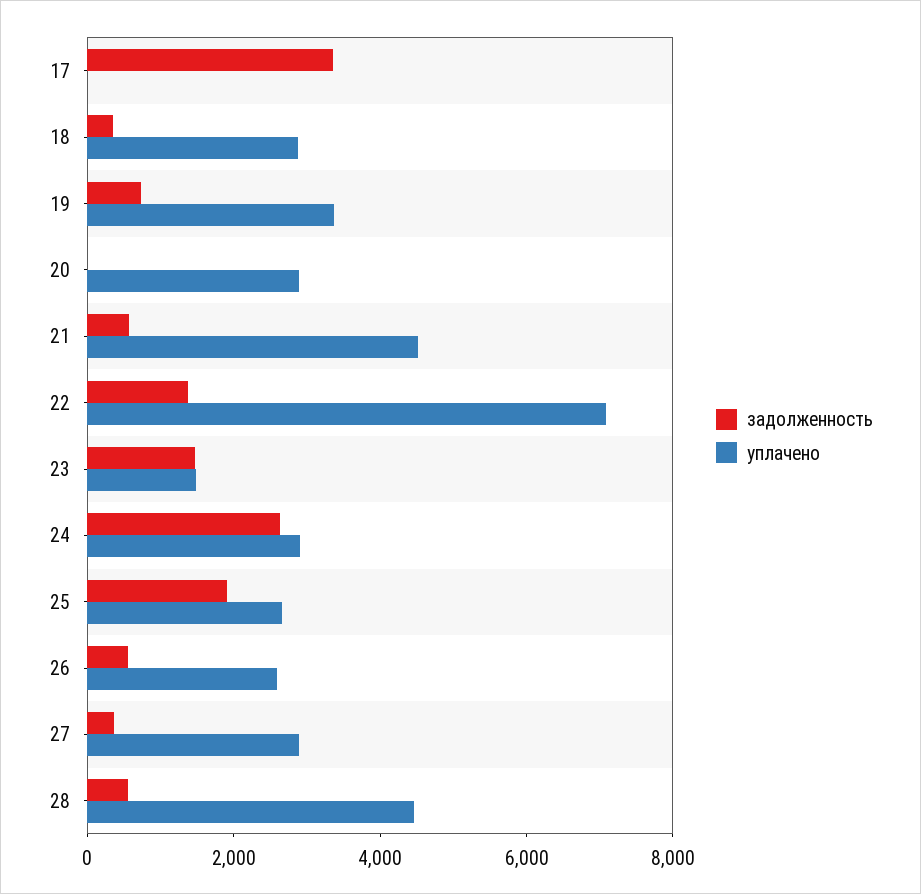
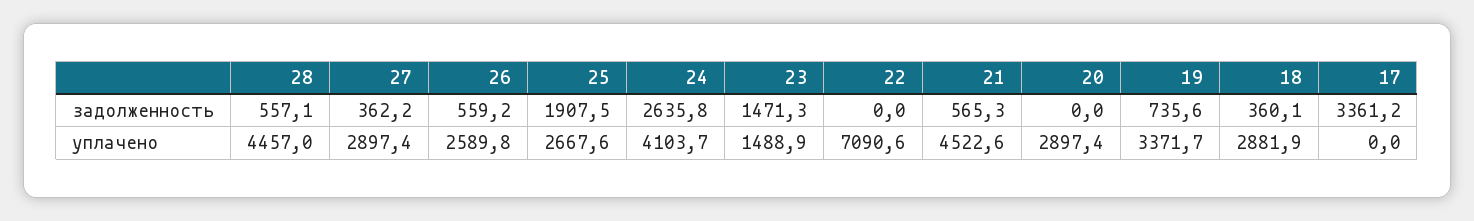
задолженность, 22: 1500 -> 0
уплачено, 24: 3000 -> 4103.7

